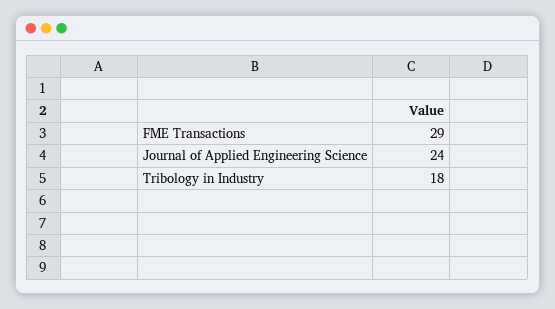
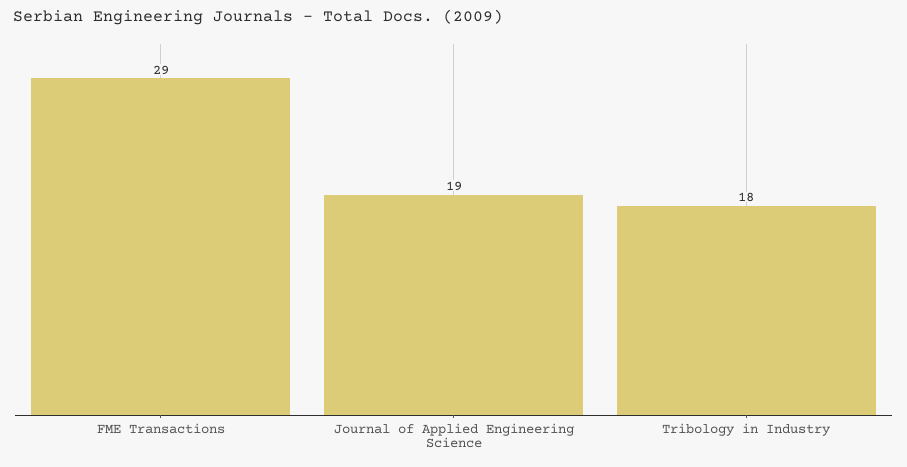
Journal of Applied Engineering Science: 24 -> 19

